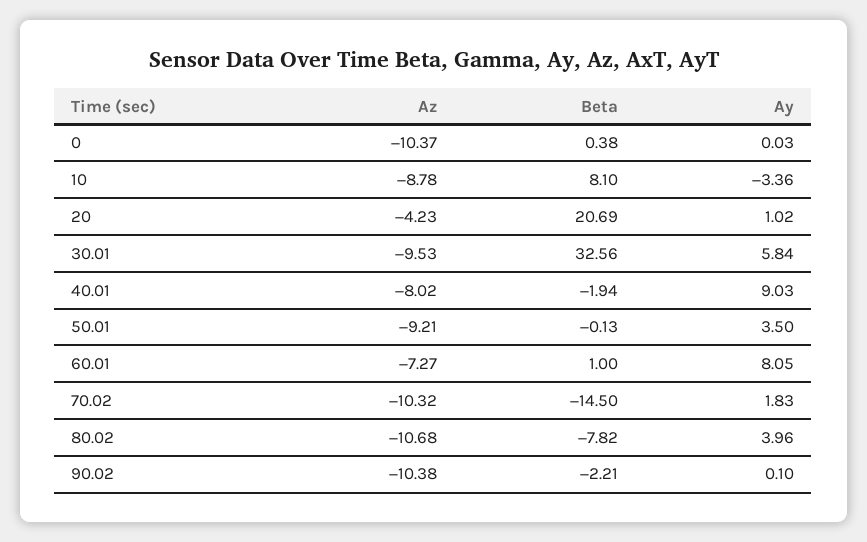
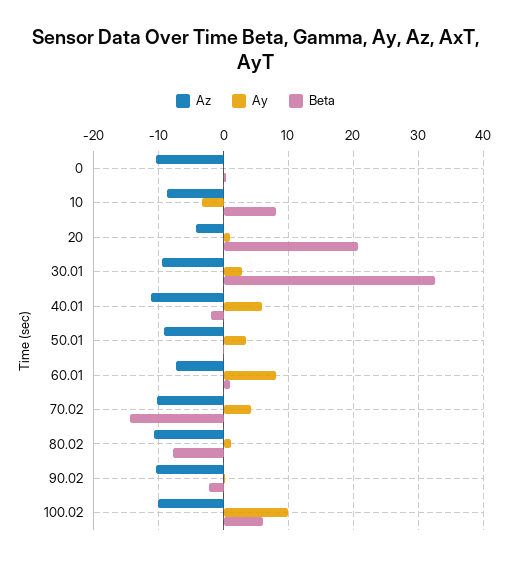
Ay, 30.01: 5.84 -> 3
Az, 40.01: -8.02 -> -11
Ay, 40.01: 9.03 -> 6
Ay, 70.02: 1.83 -> 4
Ay, 80.02: 3.96 -> 1
Az, 100.02: none -> -10
Ay, 100.02: none -> 10
Beta, 100.02: none -> 6

